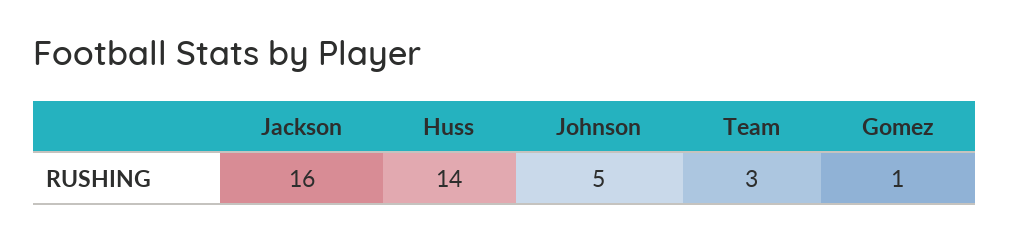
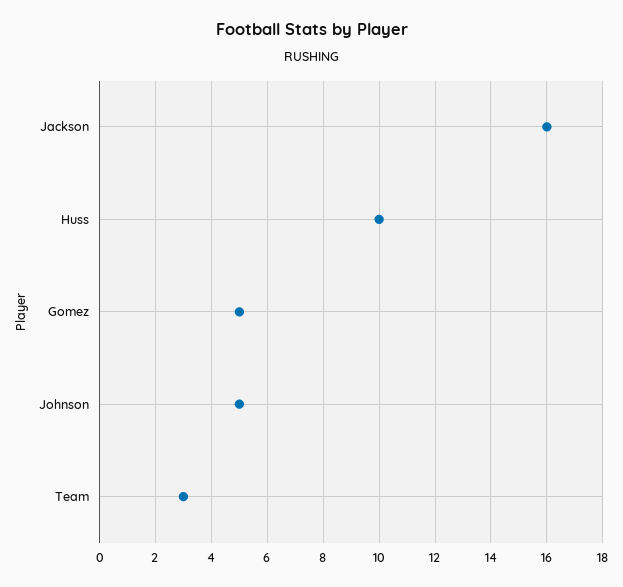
Huss: 14 -> 10
Gomez: 1 -> 5

